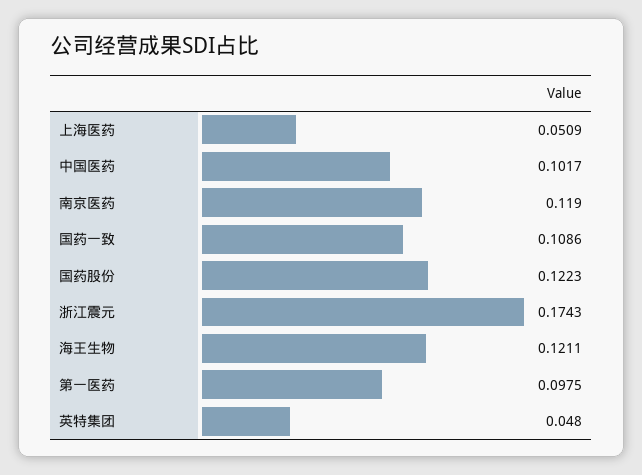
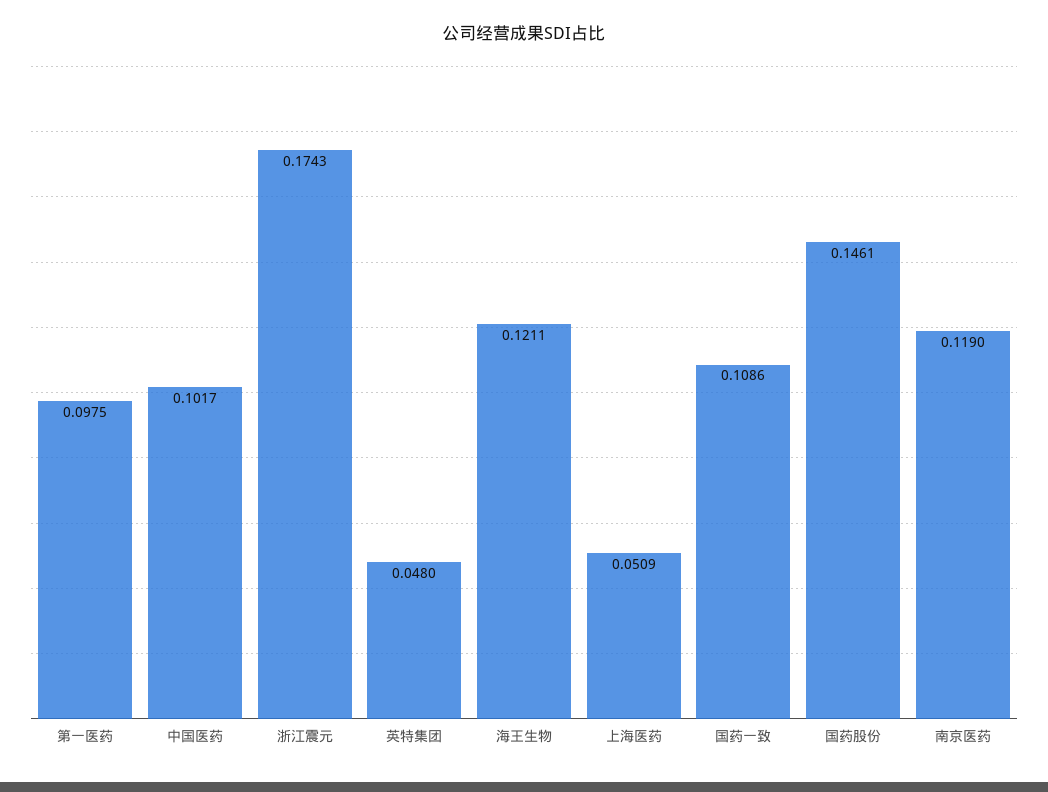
国药股份: 0.1223 -> 0.1461

